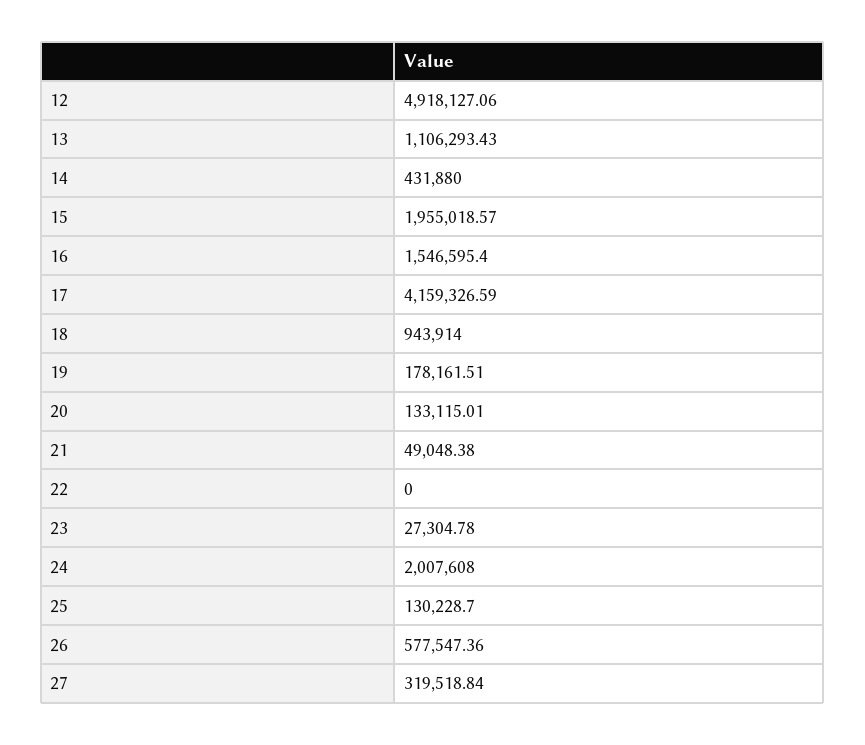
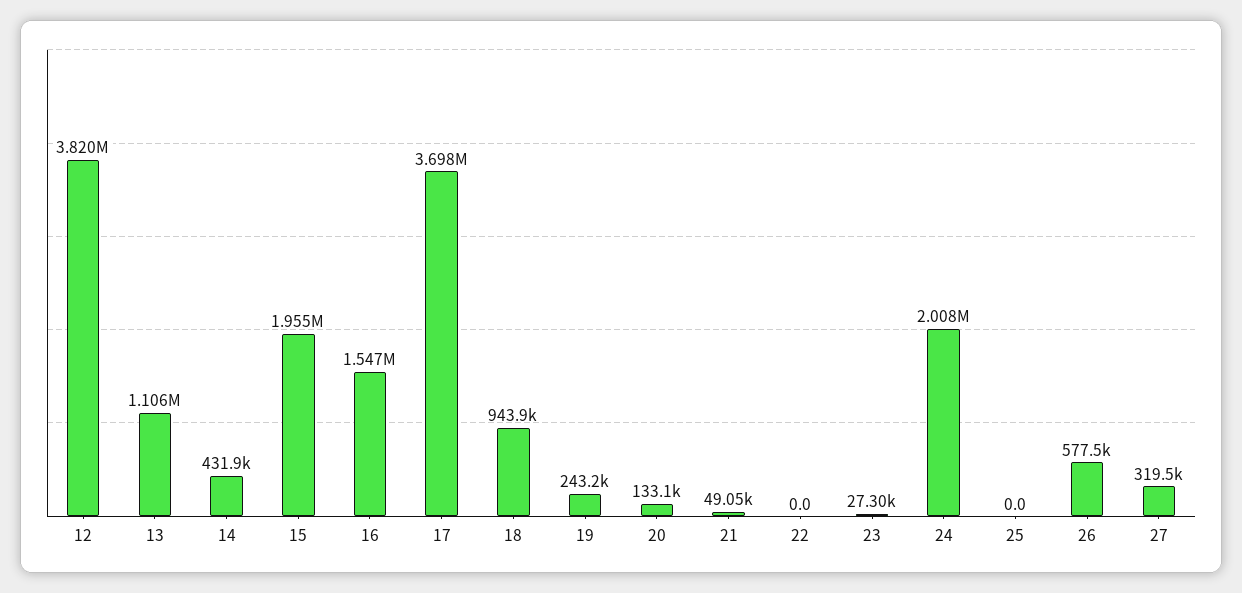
12: 4918127.06 -> 3820000
17: 4159326.59 -> 3698000
19: 178161.51 -> 243200
25: 130228.7 -> 0

